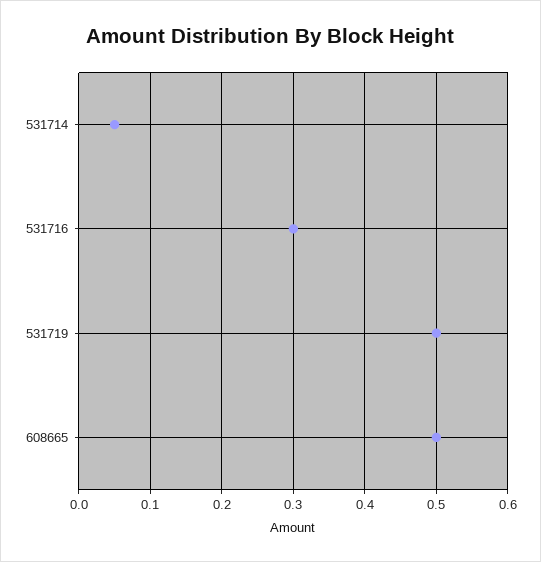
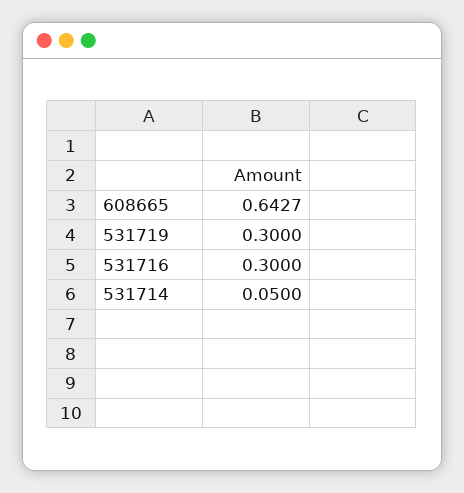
531719: 0.5 -> 0.3
608665: 0.5 -> 0.6427

